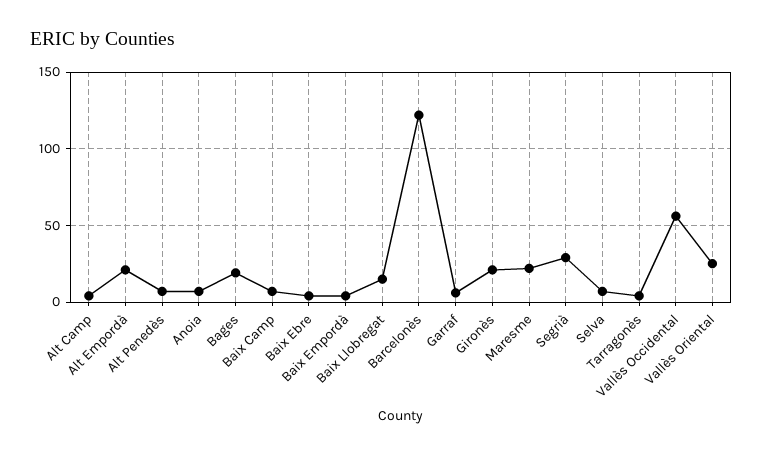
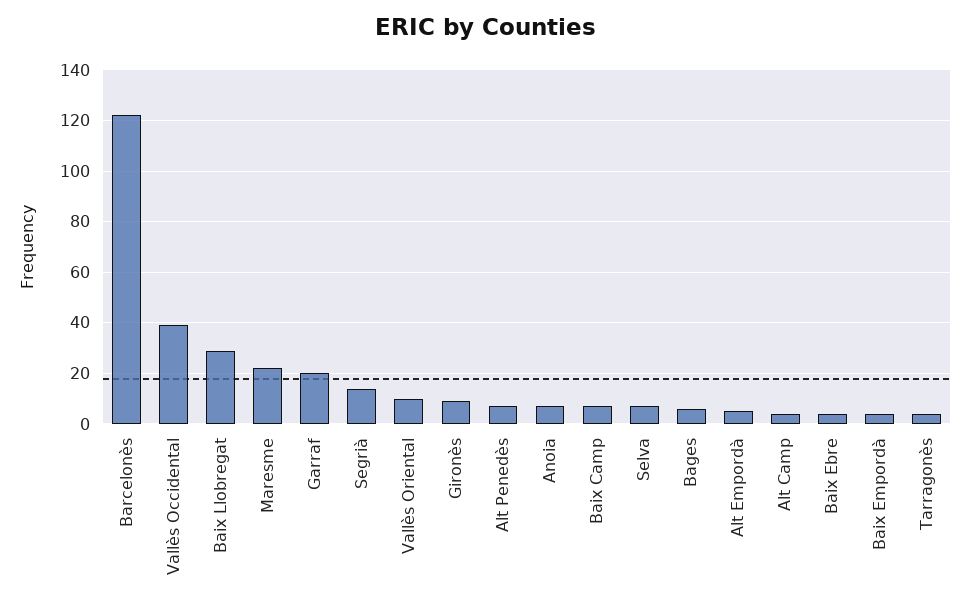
Alt Empordà: 20 -> 5
Bages: 20 -> 5
Baix Llobregat: 15 -> 30
Garraf: 5 -> 20
Gironès: 20 -> 10
Segrià: 30 -> 15
Vallès Occidental: 55 -> 40
Vallès Oriental: 25 -> 10

